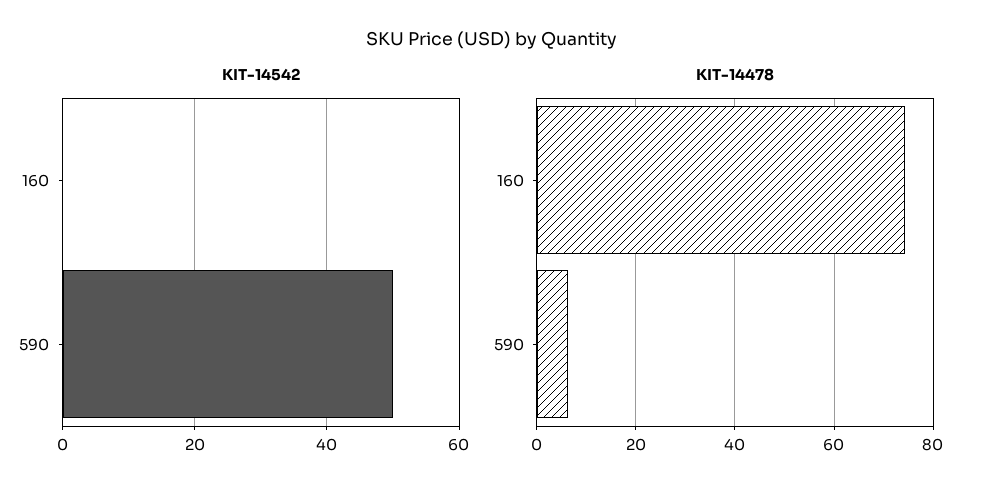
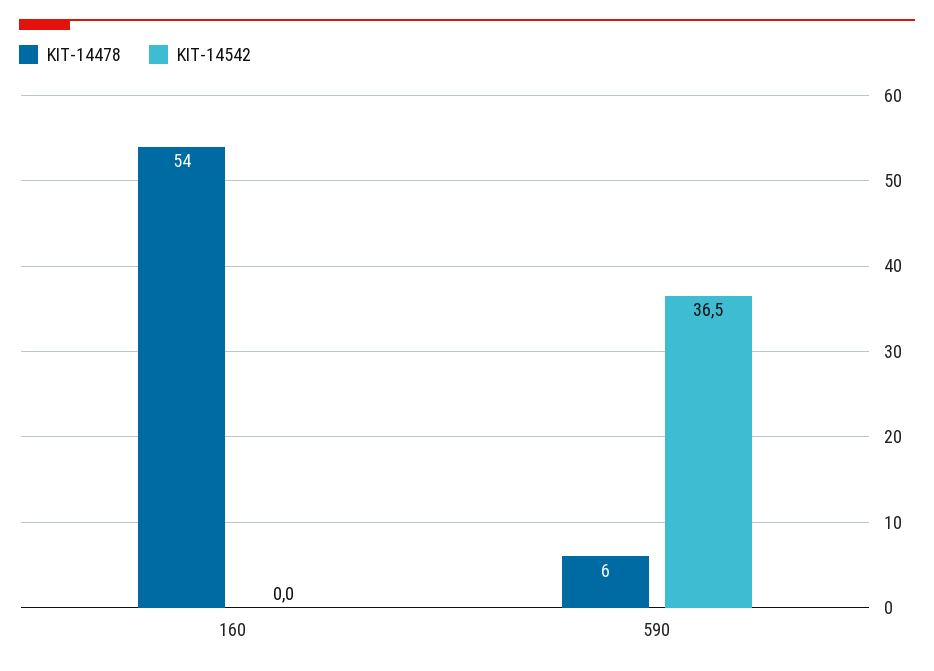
KIT-14542, 590: 50 -> 36.5
KIT-14478, 160: 74 -> 54

